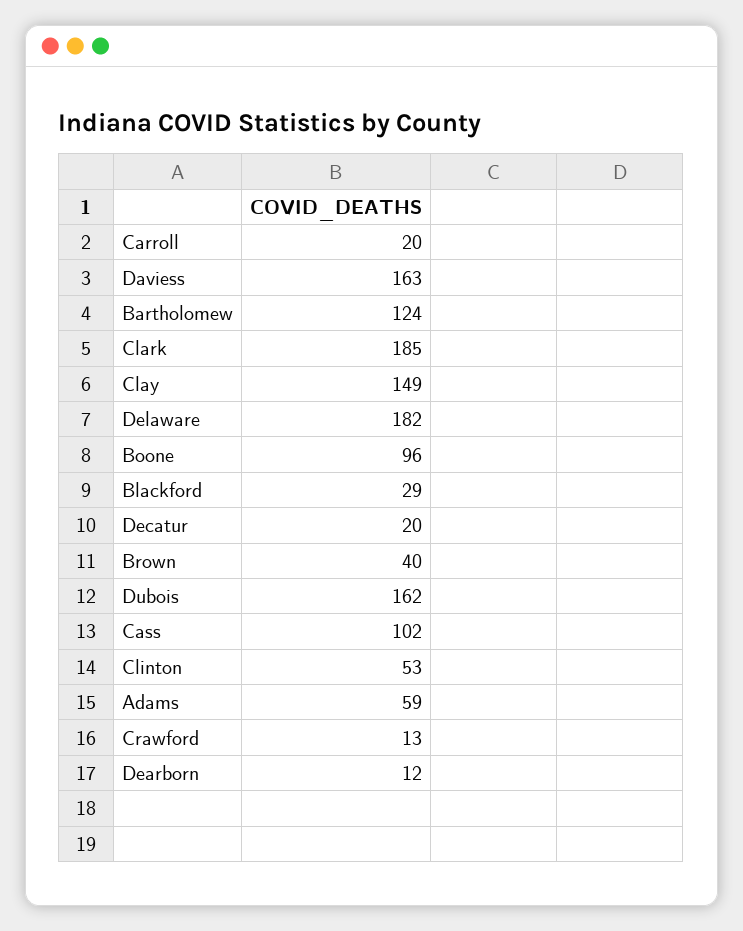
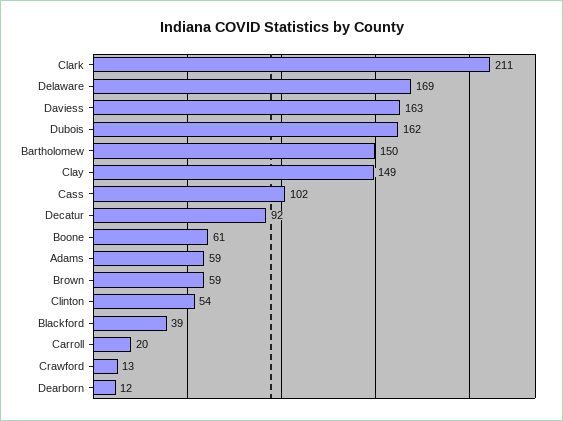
Bartholomew: 124 -> 150
Clark: 185 -> 211
Delaware: 182 -> 169
Boone: 96 -> 61
Blackford: 29 -> 39
Decatur: 20 -> 92
Brown: 40 -> 59
Clinton: 53 -> 54

